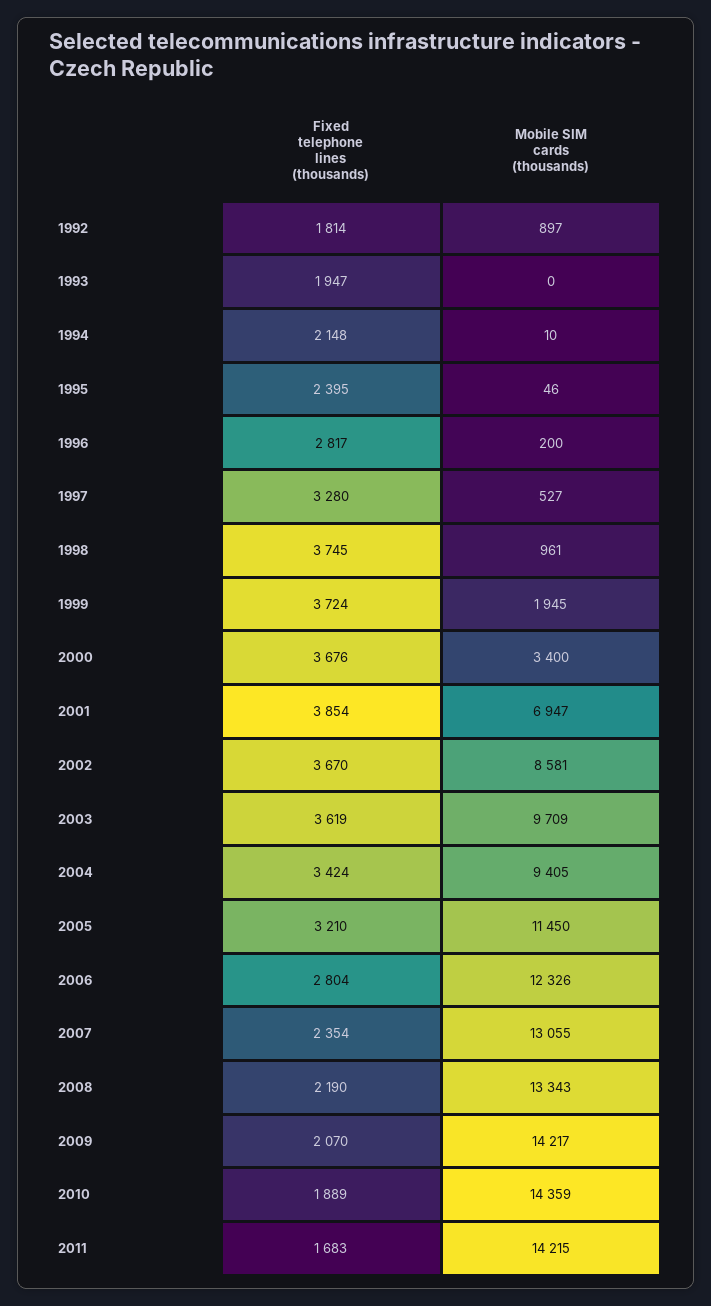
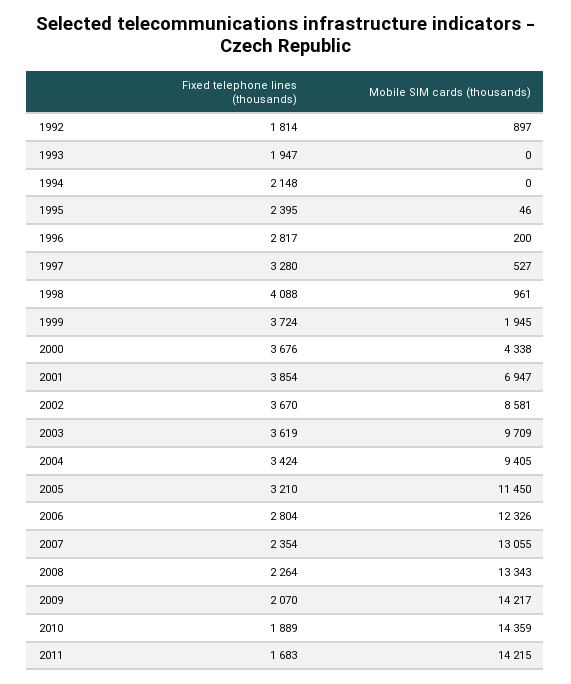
Mobile SIM cards (thousands), 1994: 10 -> 0
Fixed telephone lines (thousands), 1998: 3745 -> 4088
Mobile SIM cards (thousands), 2000: 3400 -> 4338
Fixed telephone lines (thousands), 2008: 2190 -> 2264

